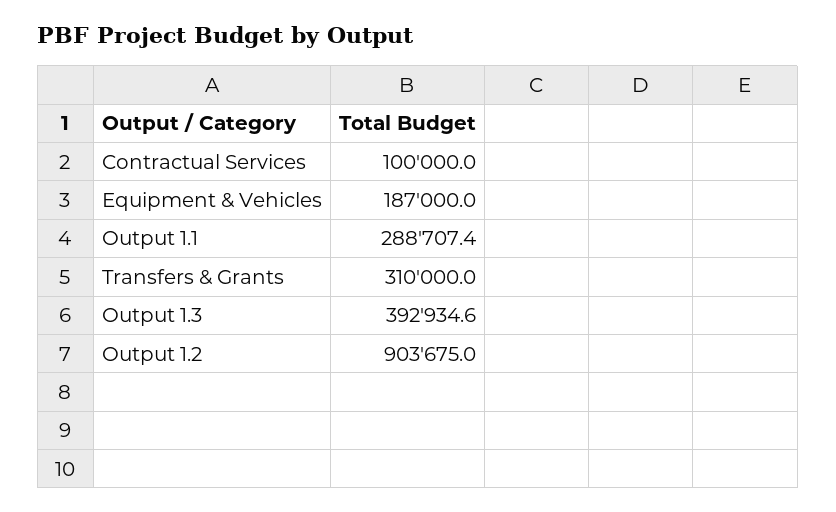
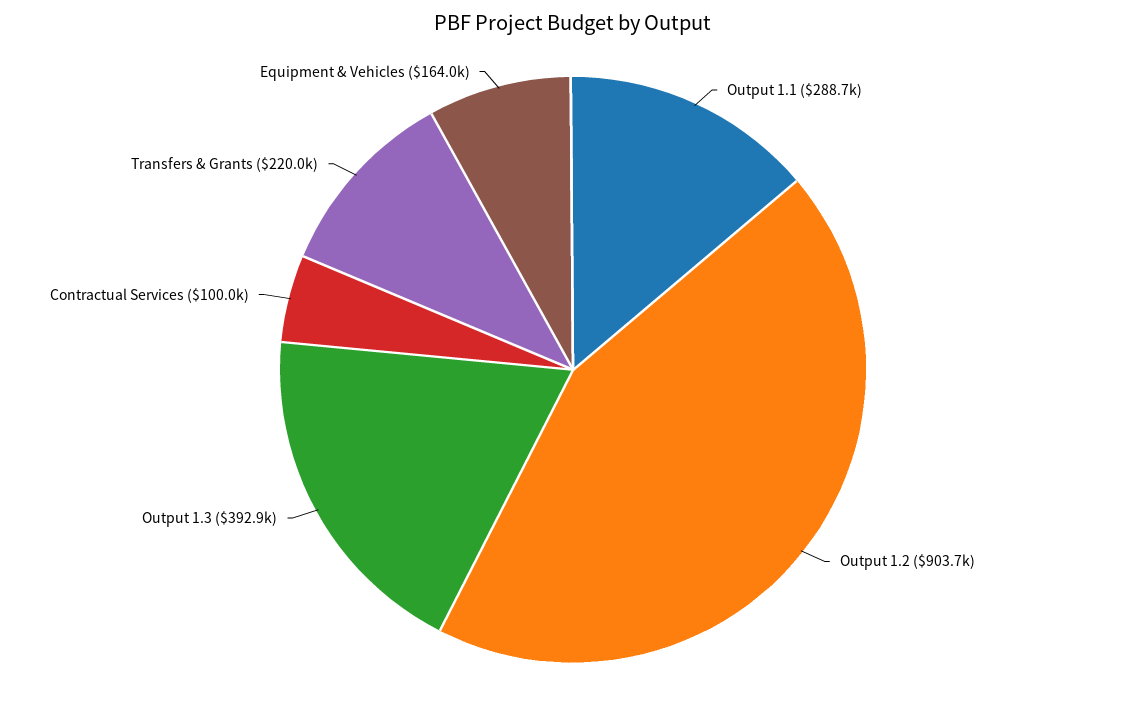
Equipment & Vehicles: 187000 -> 164000
Transfers & Grants: 310000 -> 220000

